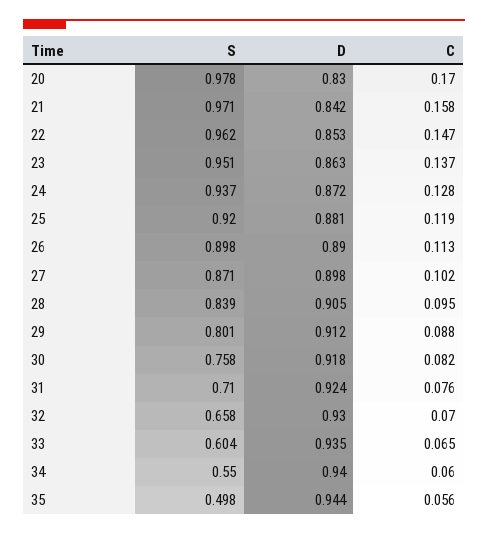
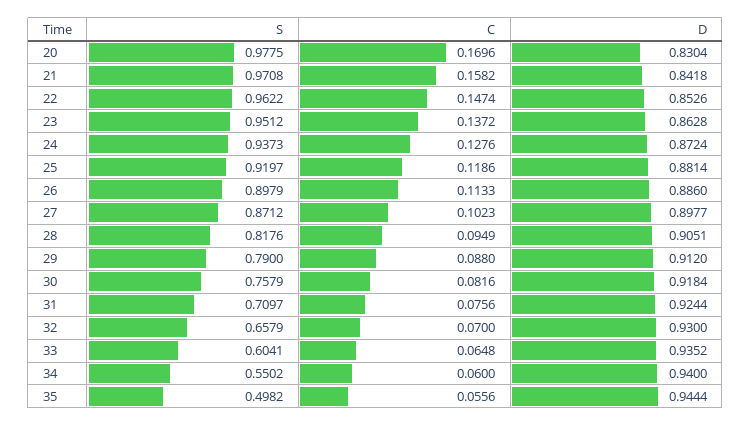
D, 26: 0.89 -> 0.886
S, 28: 0.839 -> 0.8176
S, 29: 0.801 -> 0.79

